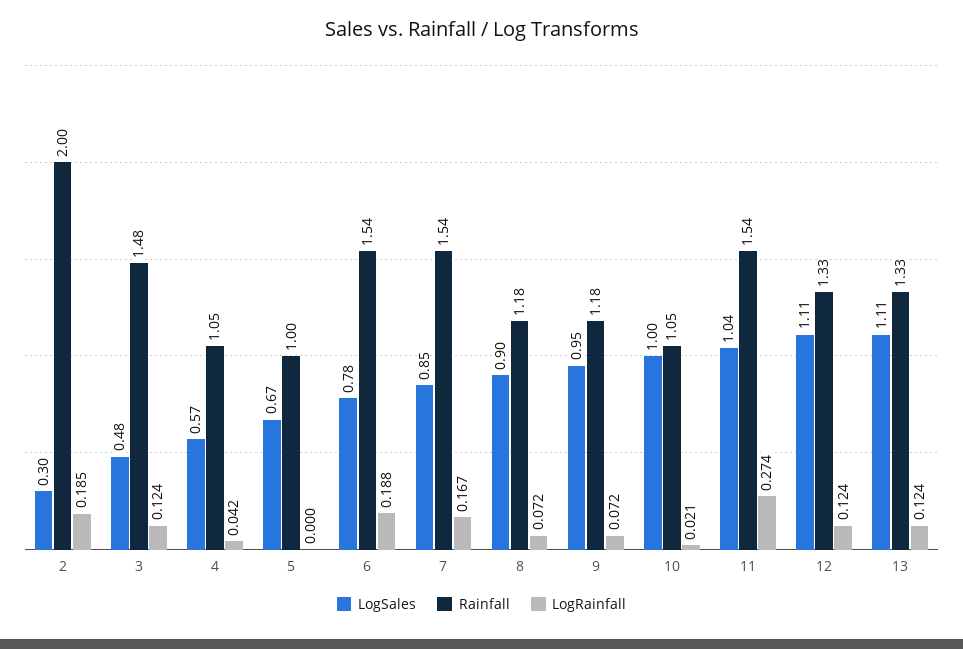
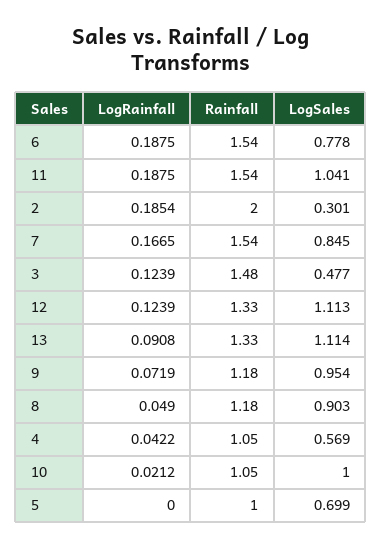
LogSales, 5: 0.67 -> 0.699
LogRainfall, 8: 0.072 -> 0.049
LogRainfall, 11: 0.274 -> 0.1875
LogRainfall, 13: 0.124 -> 0.0908

